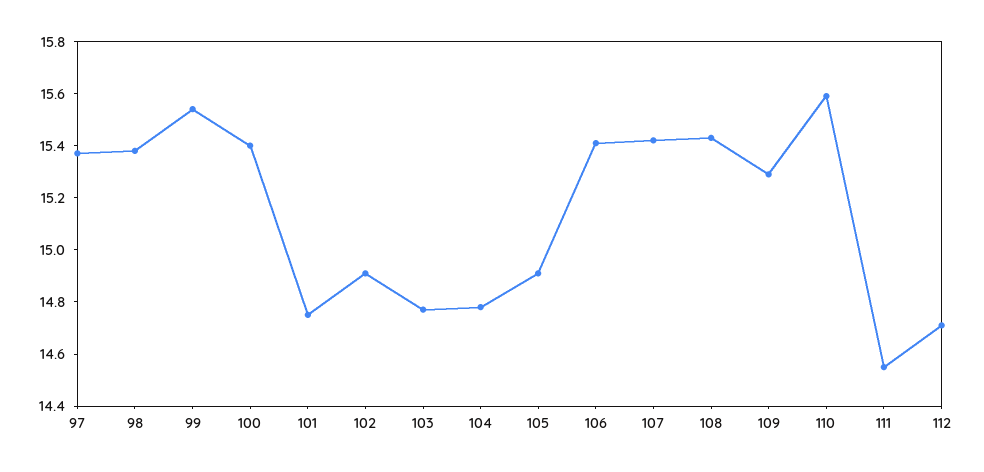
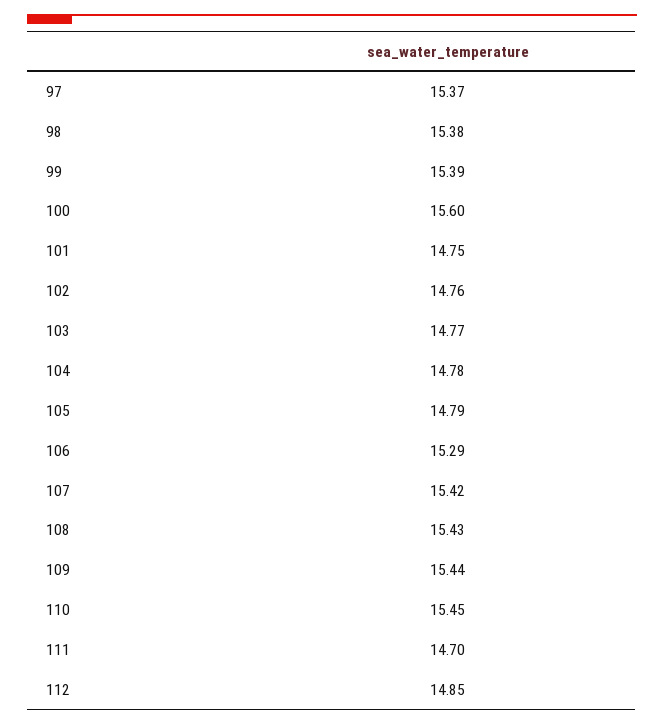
99: 15.55 -> 15.39
100: 15.4 -> 15.6
102: 14.9 -> 14.76
105: 14.9 -> 14.79
106: 15.4 -> 15.29
109: 15.3 -> 15.44
110: 15.6 -> 15.45
111: 14.55 -> 14.7
112: 14.7 -> 14.85

